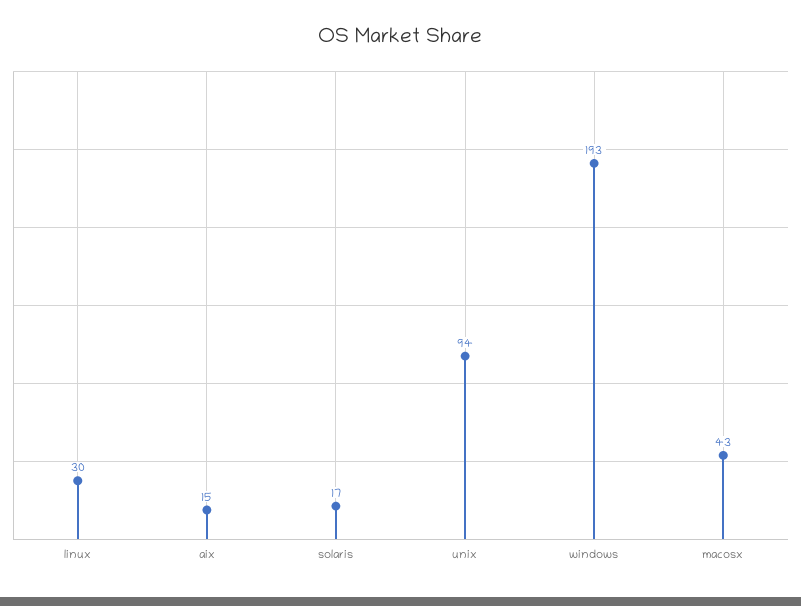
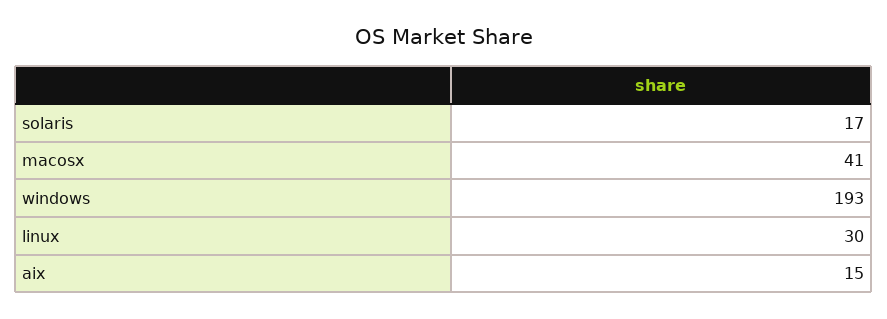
unix: 94 -> none
macosx: 43 -> 41

